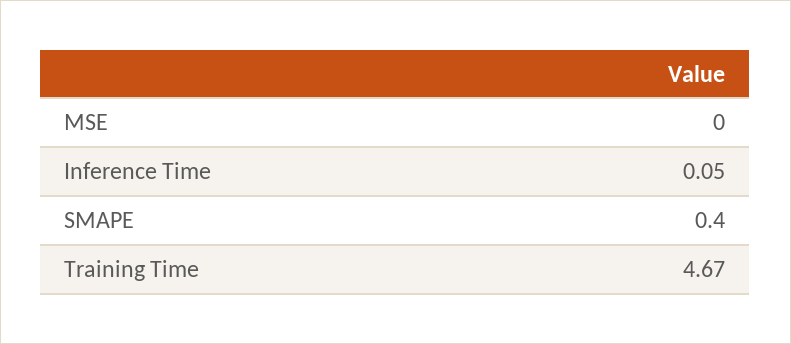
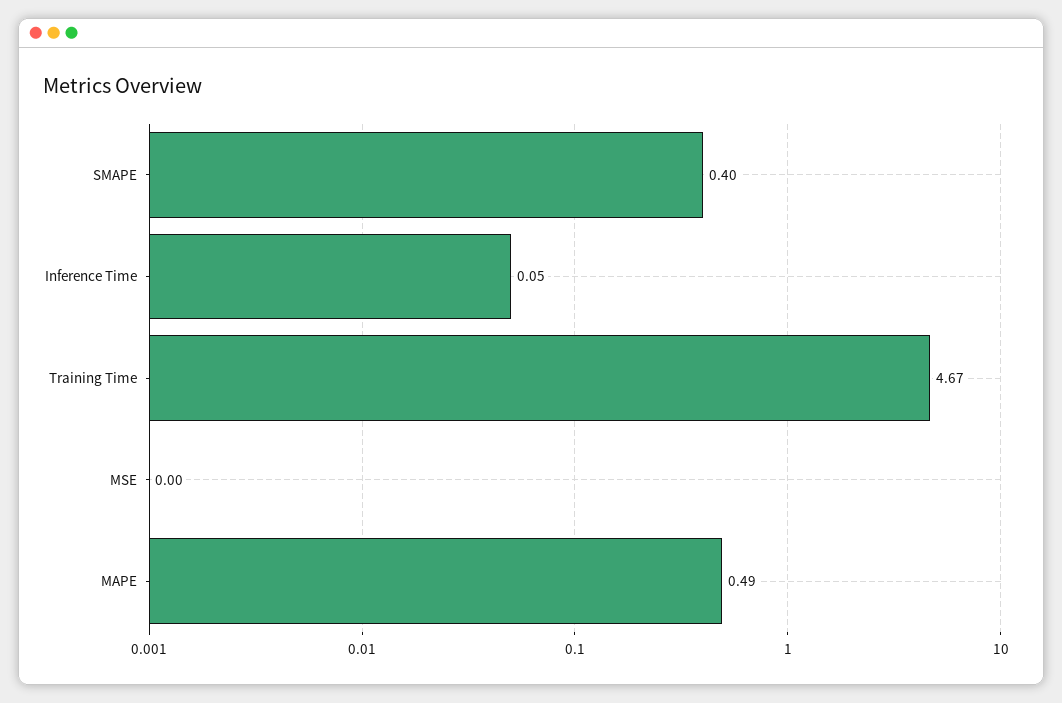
MAPE: none -> 0.49

